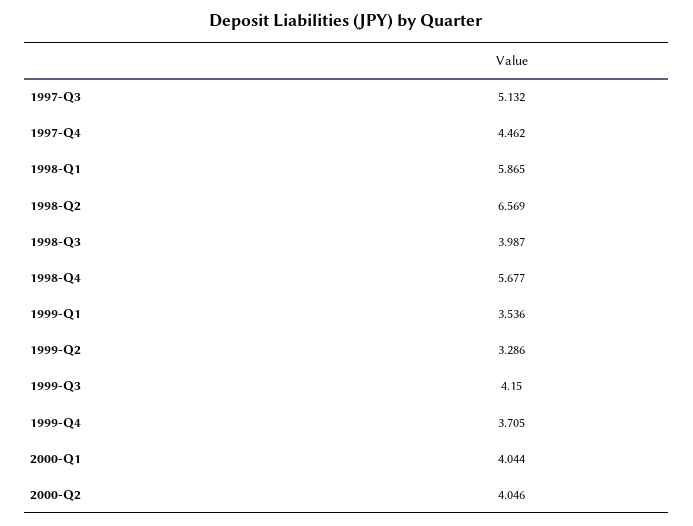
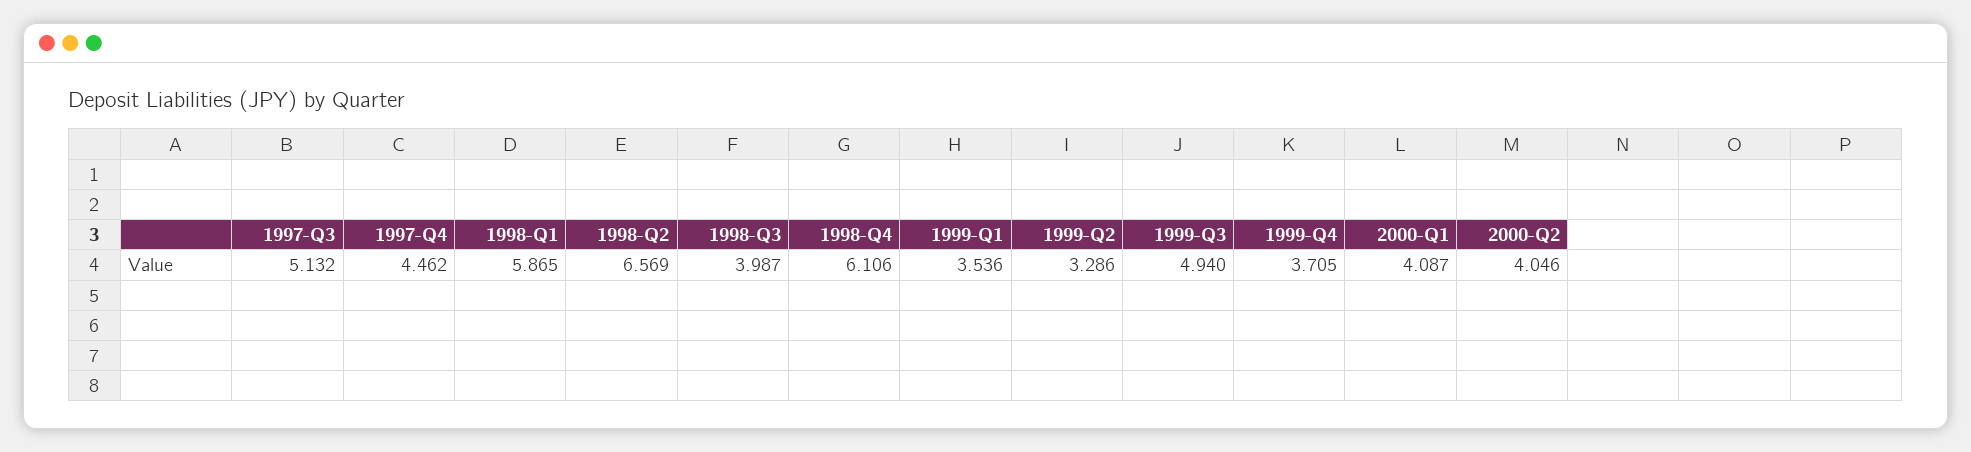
1998-Q4: 5.677 -> 6.106
1999-Q3: 4.15 -> 4.94
2000-Q1: 4.044 -> 4.087

